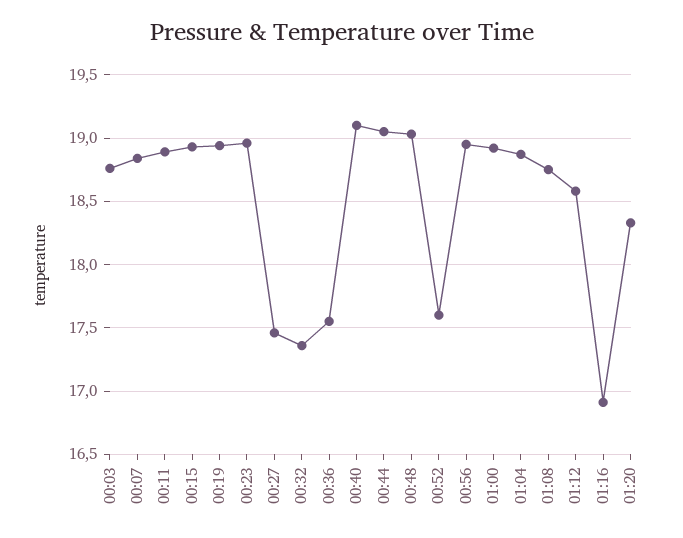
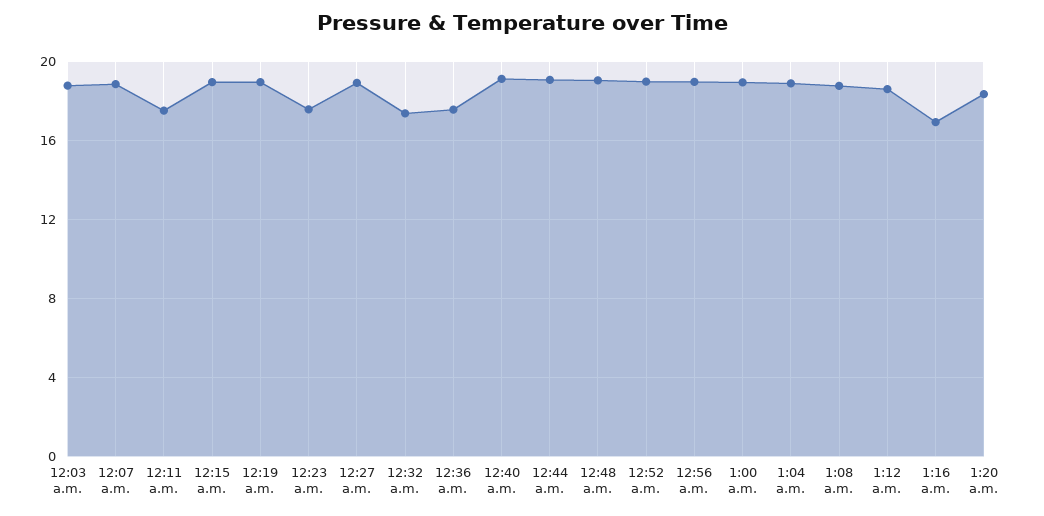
00:11: 18.9 -> 17.5
00:23: 18.95 -> 17.5
00:27: 17.45 -> 19
00:52: 17.6 -> 19

